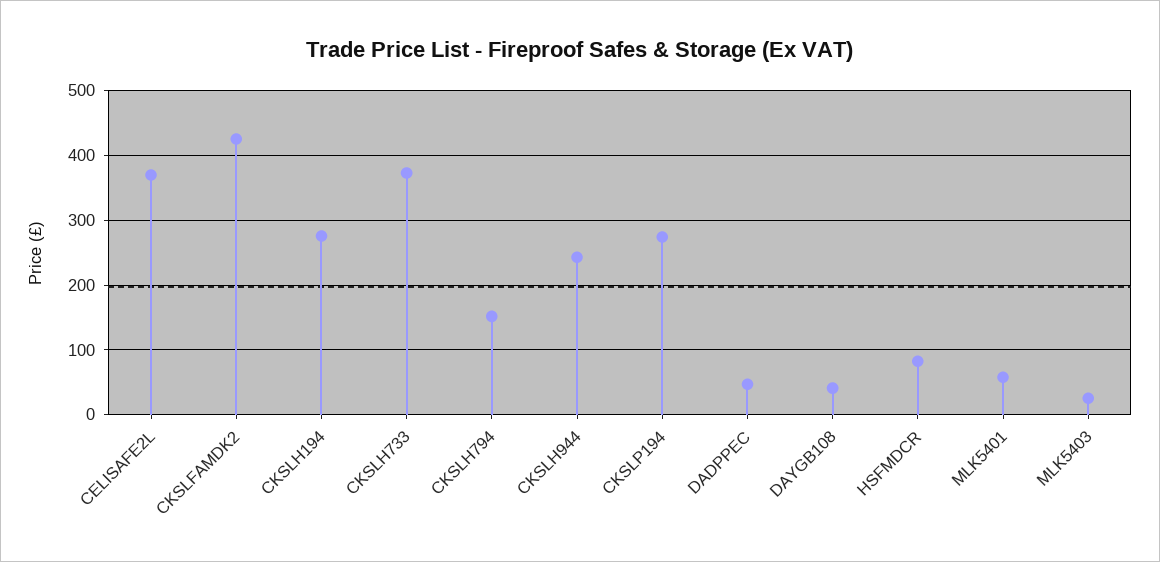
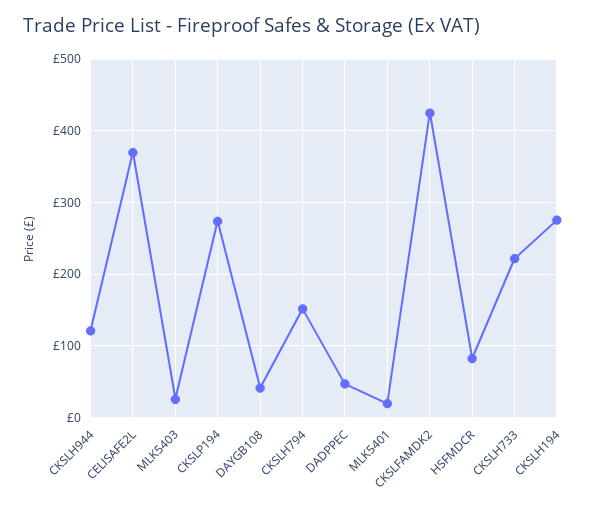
CKSLH733: 370 -> 220
CKSLH944: 240 -> 120
MLK5401: 60 -> 20

